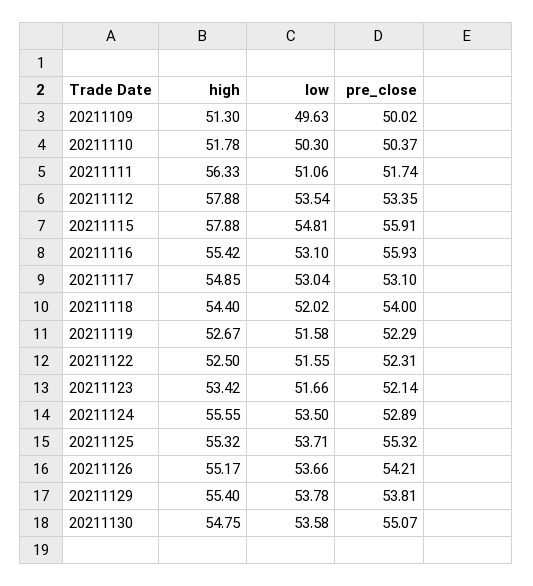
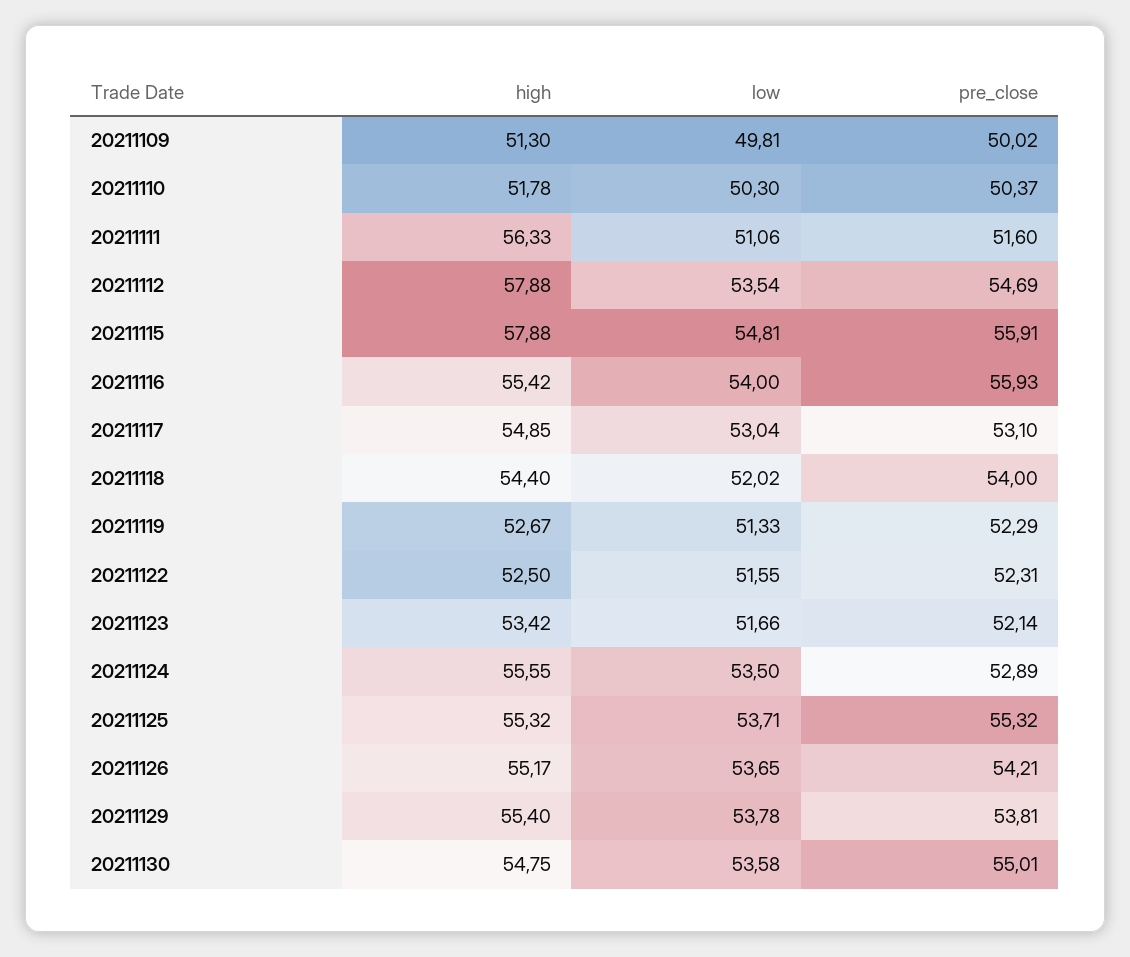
low, 20211109: 49.63 -> 49.81
pre_close, 20211111: 51.74 -> 51.6
pre_close, 20211112: 53.35 -> 54.69
low, 20211116: 53.1 -> 54
low, 20211119: 51.58 -> 51.33
low, 20211126: 53.66 -> 53.65
pre_close, 20211130: 55.07 -> 55.01

